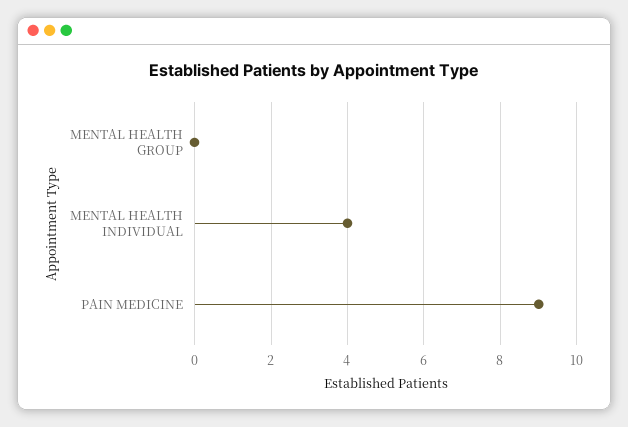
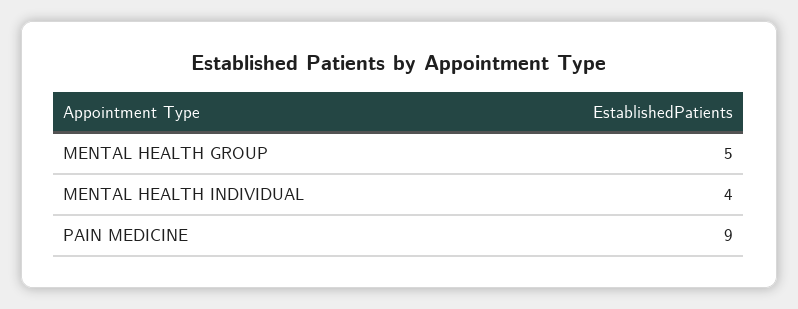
MENTAL HEALTH GROUP: 0 -> 5

